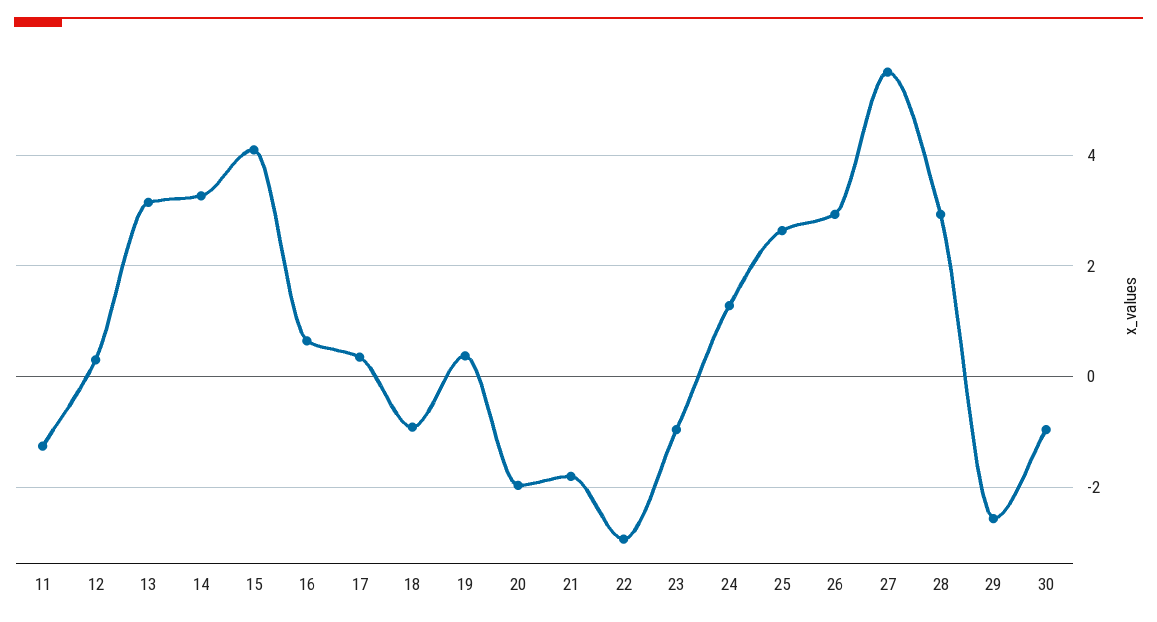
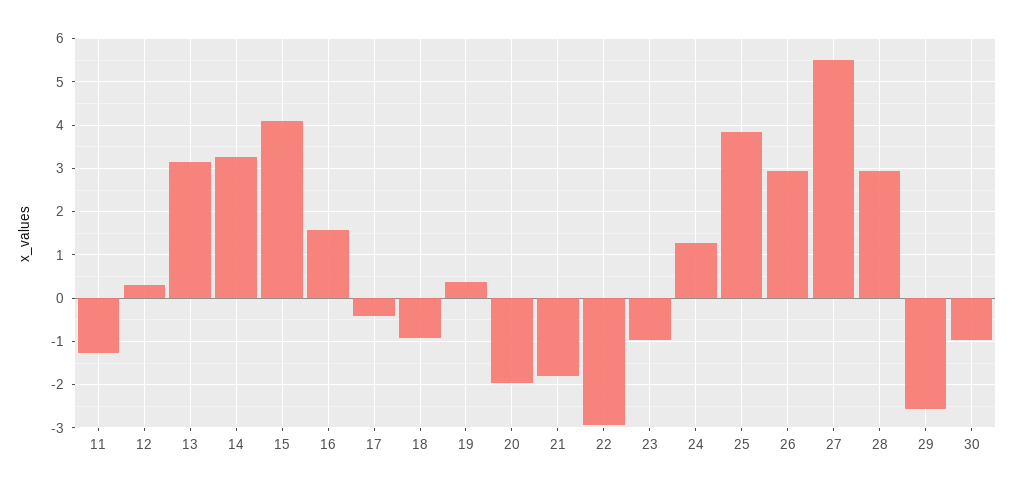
16: 0.6 -> 1.6
17: 0.4 -> -0.4
25: 2.6 -> 3.8

